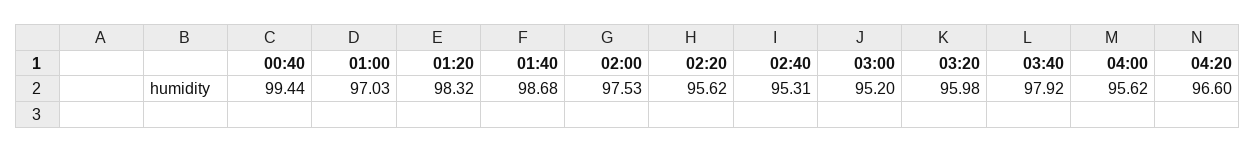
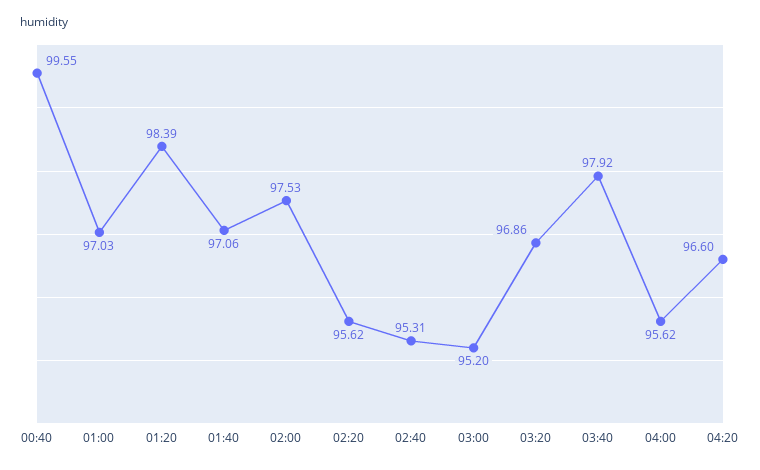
00:40: 99.44 -> 99.55
01:20: 98.32 -> 98.39
01:40: 98.68 -> 97.06
03:20: 95.98 -> 96.86

